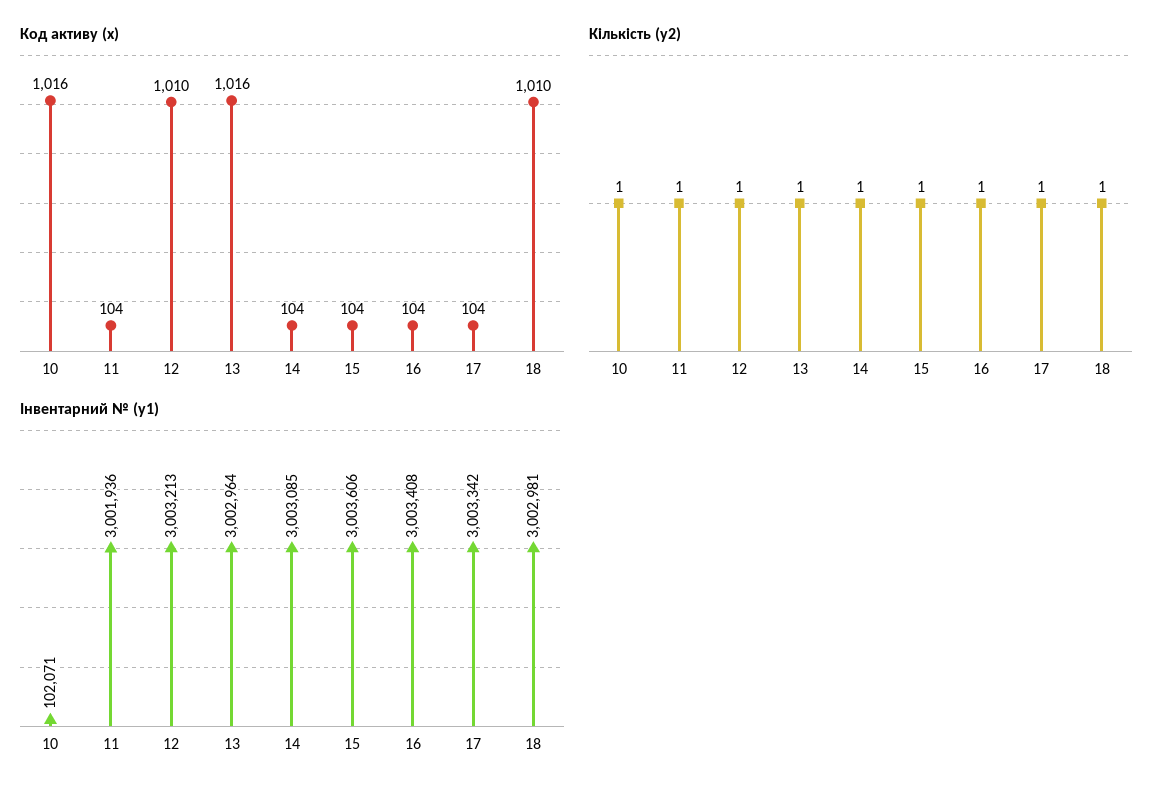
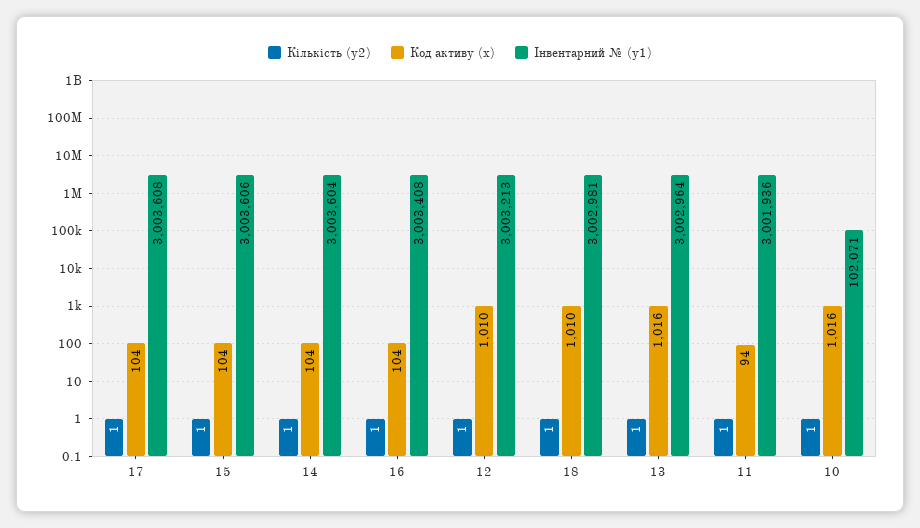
Код активу (x), 11: 104 -> 94
Інвентарний № (y1), 14: 3003085 -> 3003604
Інвентарний № (y1), 17: 3003342 -> 3003608

